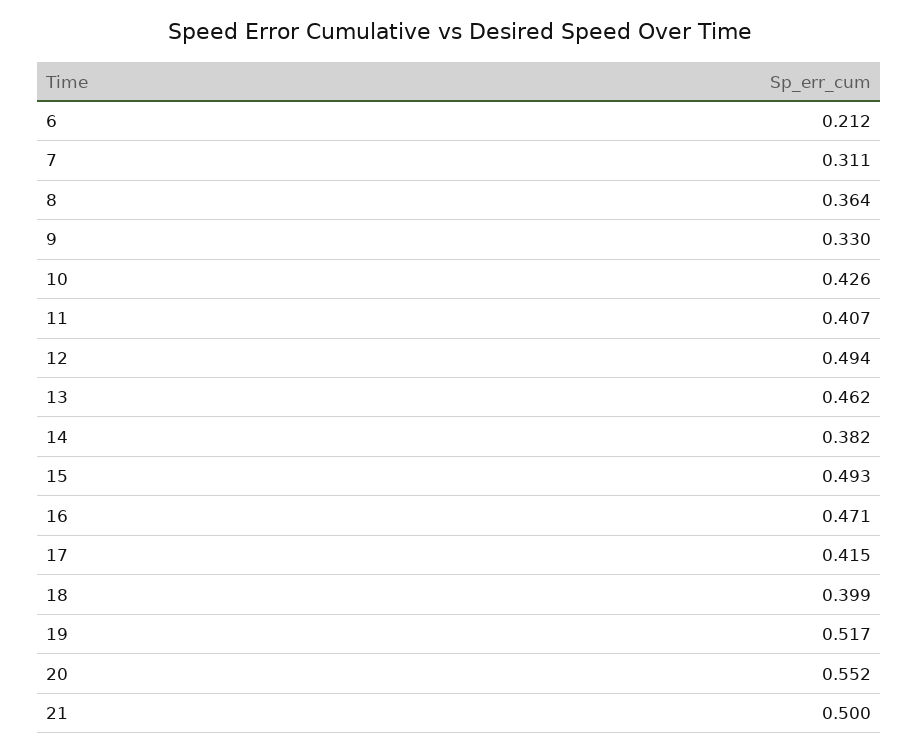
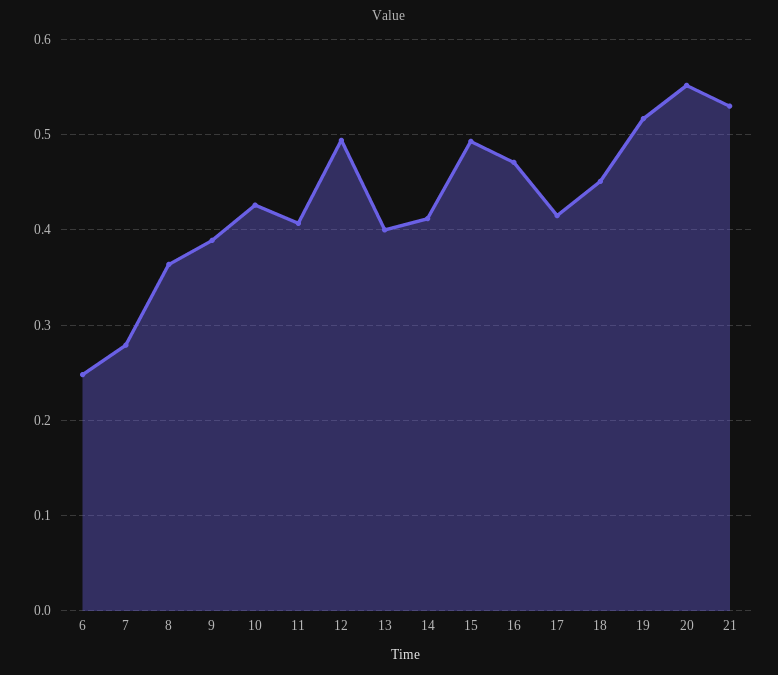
6: 0.212 -> 0.25
7: 0.311 -> 0.28
9: 0.33 -> 0.39
13: 0.462 -> 0.4
14: 0.382 -> 0.41
18: 0.399 -> 0.45
21: 0.5 -> 0.53

